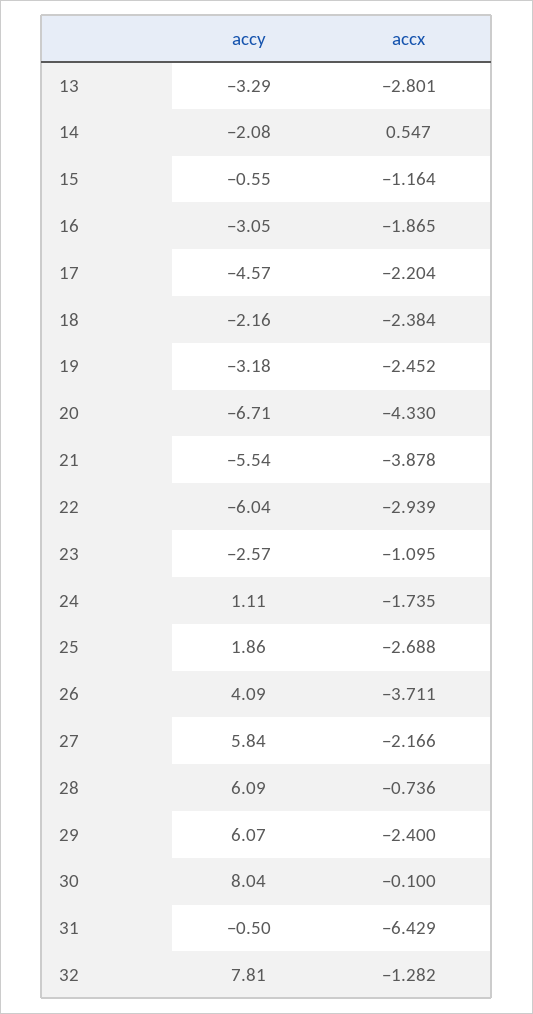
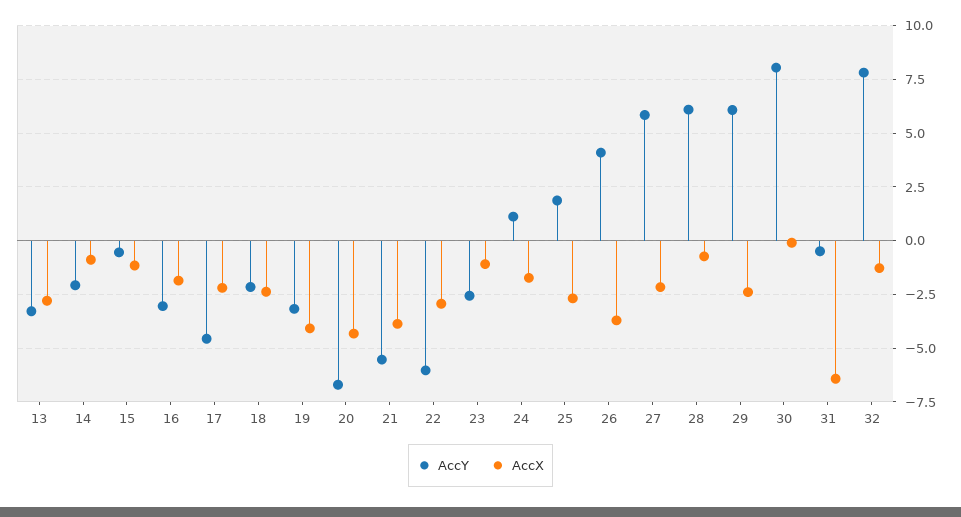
accx, 14: 0.547 -> -1
accx, 19: -2.452 -> -4

